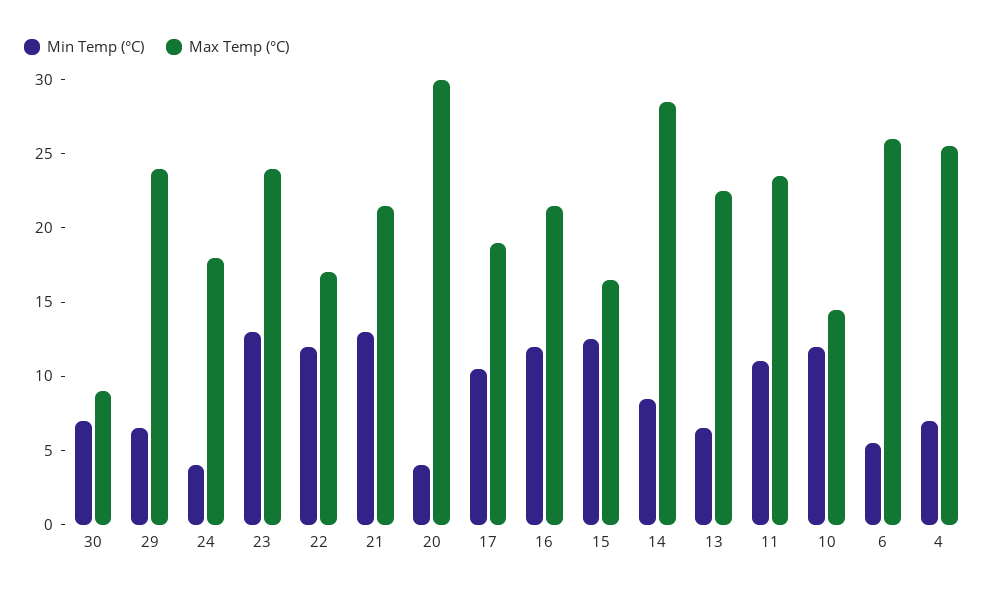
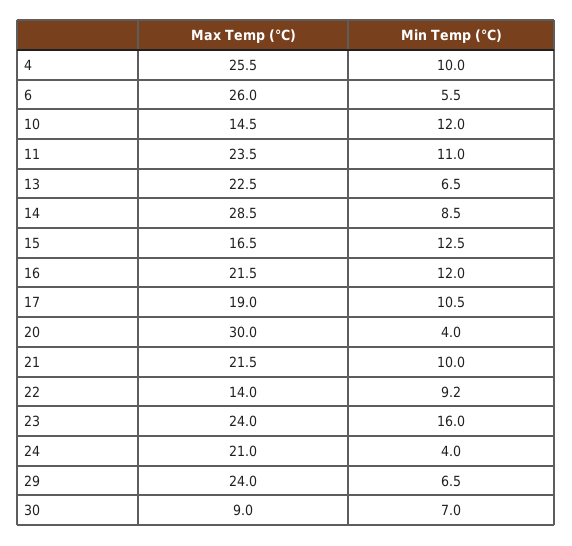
Max Temp (°C), 24: 18 -> 21
Min Temp (°C), 23: 13 -> 16
Min Temp (°C), 22: 12 -> 9.2
Max Temp (°C), 22: 17 -> 14
Min Temp (°C), 21: 13 -> 10
Min Temp (°C), 4: 7 -> 10

